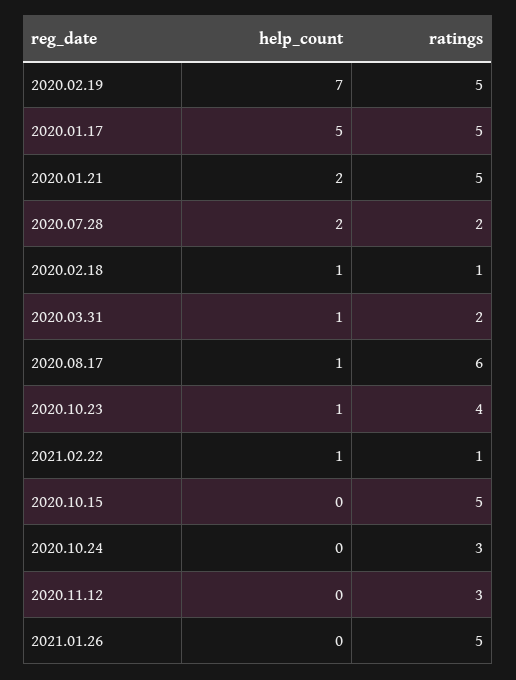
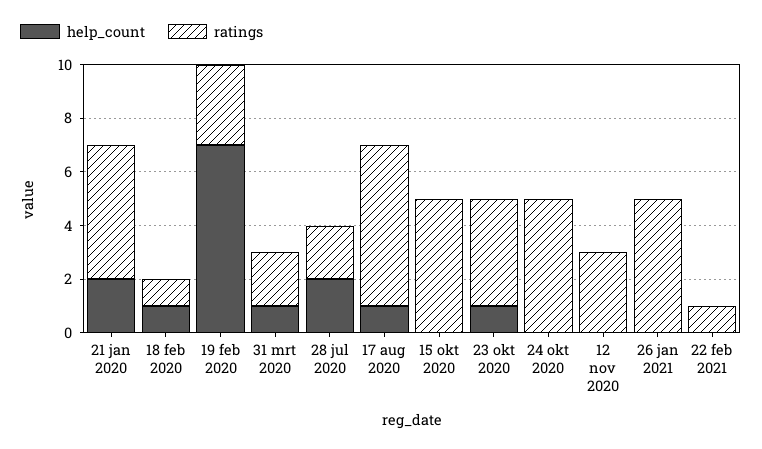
ratings, 2020.02.19: 5 -> 3
help_count, 2020.01.17: 5 -> none
ratings, 2020.01.17: 5 -> none
help_count, 2021.02.22: 1 -> 0
ratings, 2020.10.24: 3 -> 5

